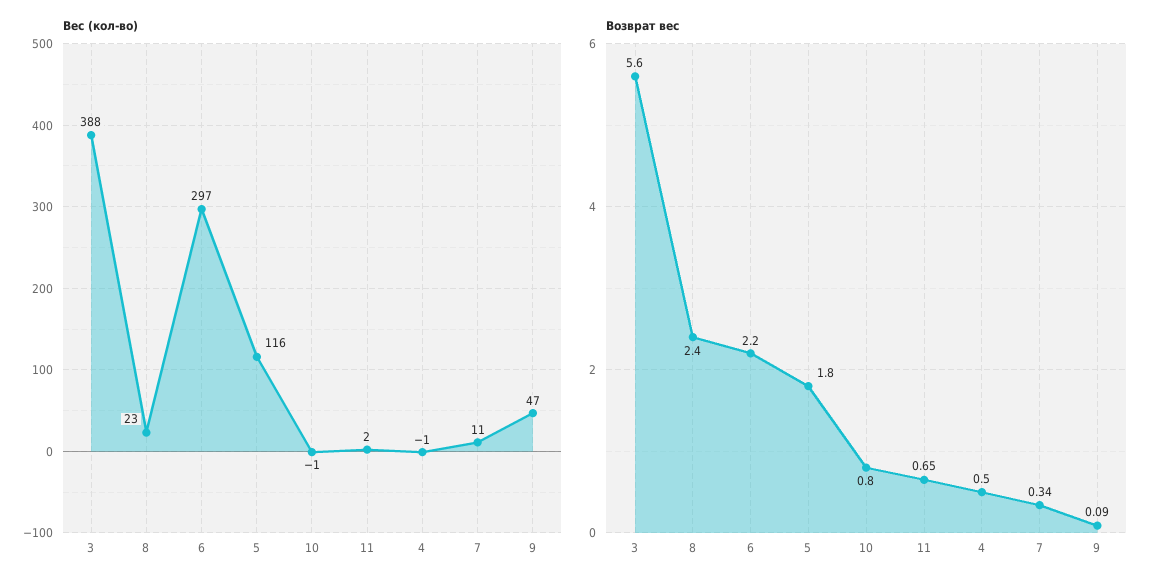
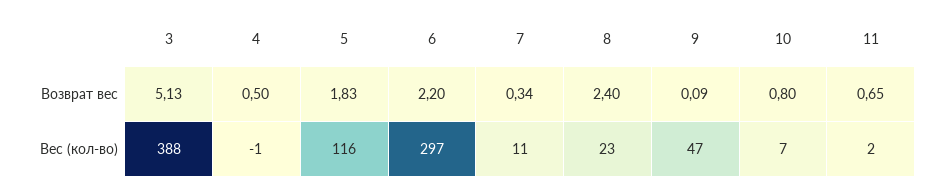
Вес (кол-во), 10: -1 -> 7
Возврат вес, 3: 5.6 -> 5.13
Возврат вес, 5: 1.8 -> 1.83

